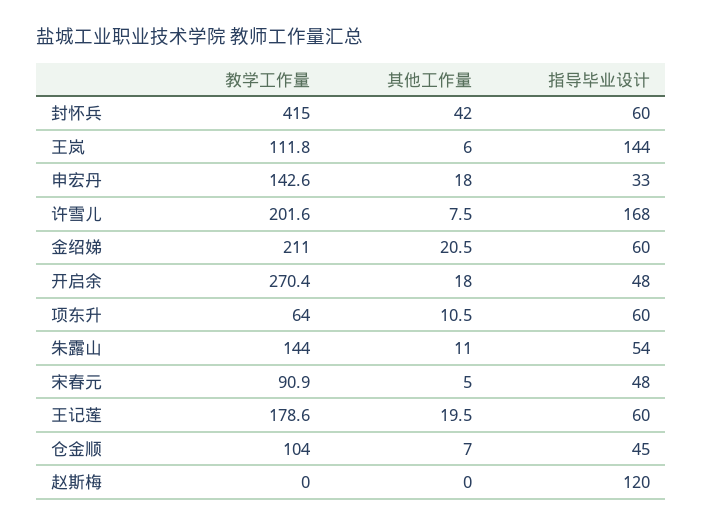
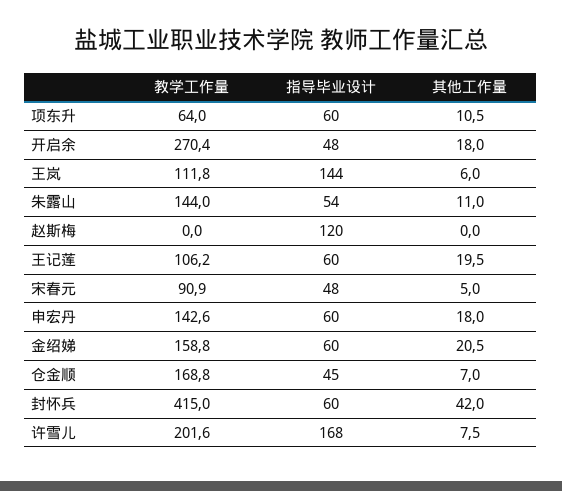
指导毕业设计, 申宏丹: 33 -> 60
教学工作量, 金绍娣: 211 -> 158.8
教学工作量, 王记莲: 178.6 -> 106.2
教学工作量, 仓金顺: 104 -> 168.8

